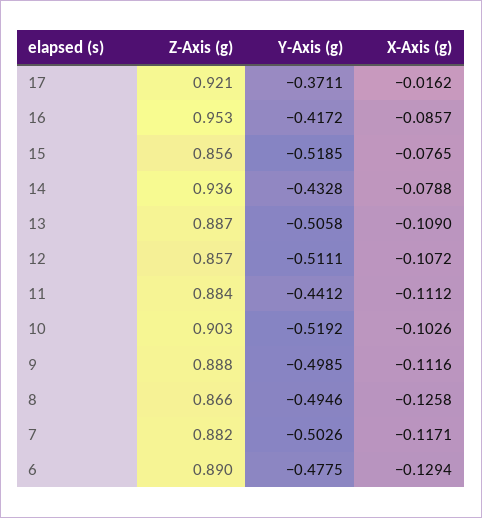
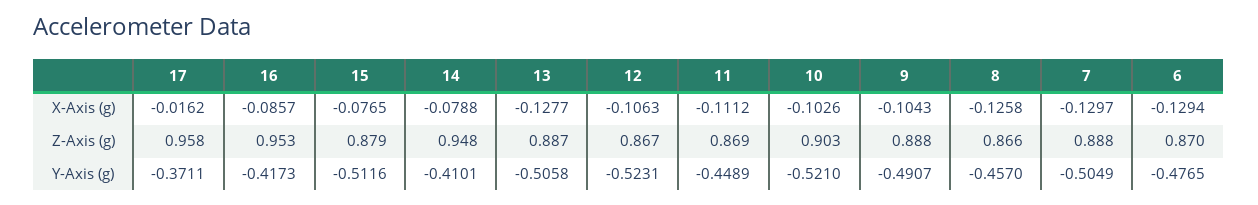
Z-Axis (g), 17: 0.921 -> 0.958
Y-Axis (g), 16: -0.4172 -> -0.4173
Z-Axis (g), 15: 0.856 -> 0.879
Y-Axis (g), 15: -0.5185 -> -0.5116
Z-Axis (g), 14: 0.936 -> 0.948
Y-Axis (g), 14: -0.4328 -> -0.4101
X-Axis (g), 13: -0.109 -> -0.1277
Z-Axis (g), 12: 0.857 -> 0.867
Y-Axis (g), 12: -0.5111 -> -0.5231
X-Axis (g), 12: -0.1072 -> -0.1063
Z-Axis (g), 11: 0.884 -> 0.869
Y-Axis (g), 11: -0.4412 -> -0.4489
Y-Axis (g), 10: -0.5192 -> -0.521
Y-Axis (g), 9: -0.4985 -> -0.4907
X-Axis (g), 9: -0.1116 -> -0.1043
Y-Axis (g), 8: -0.4946 -> -0.457
Z-Axis (g), 7: 0.882 -> 0.888
Y-Axis (g), 7: -0.5026 -> -0.5049
X-Axis (g), 7: -0.1171 -> -0.1297
Z-Axis (g), 6: 0.89 -> 0.87
Y-Axis (g), 6: -0.4775 -> -0.4765

